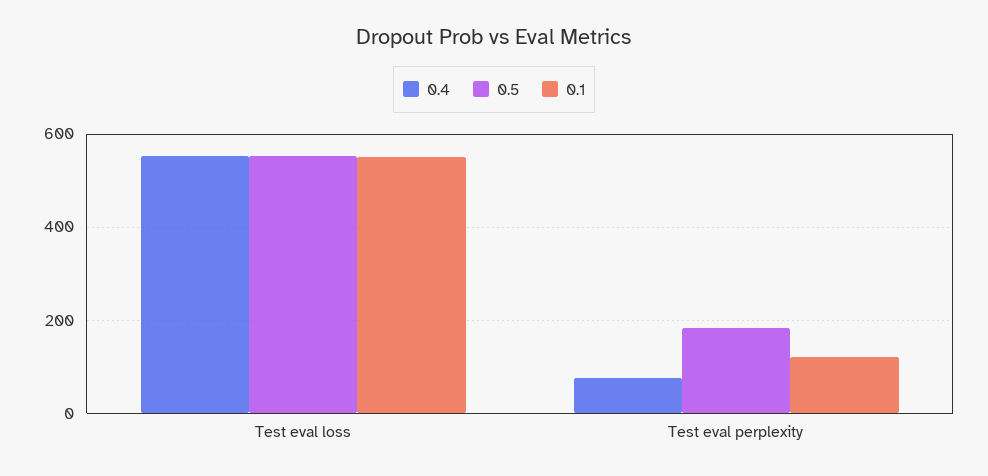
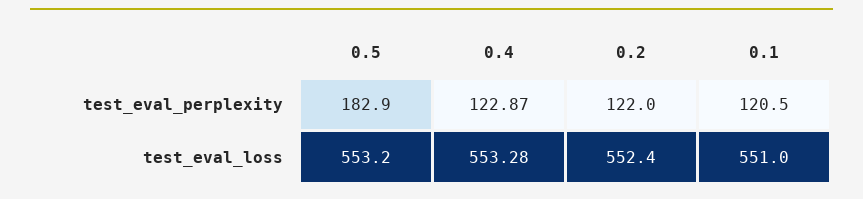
0.4, Test eval perplexity: 80 -> 122.87
0.2, Test eval perplexity: none -> 122
0.2, Test eval loss: none -> 552.4

